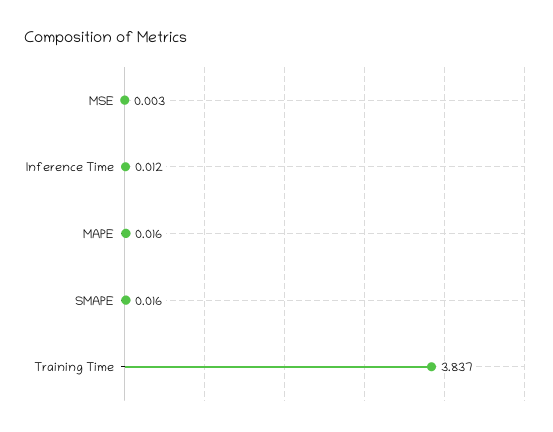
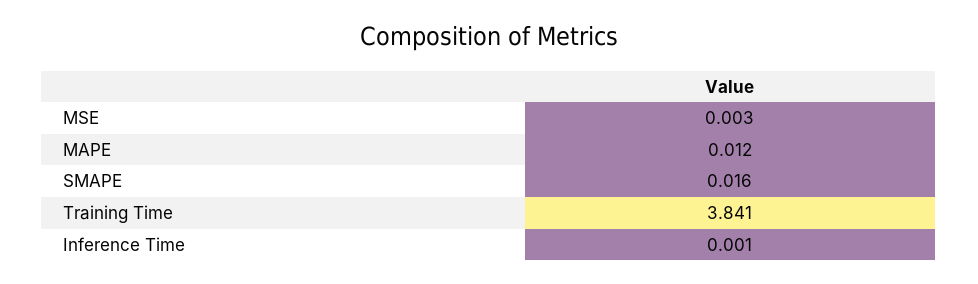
Inference Time: 0.012 -> 0.001
MAPE: 0.016 -> 0.012
Training Time: 3.837 -> 3.841

